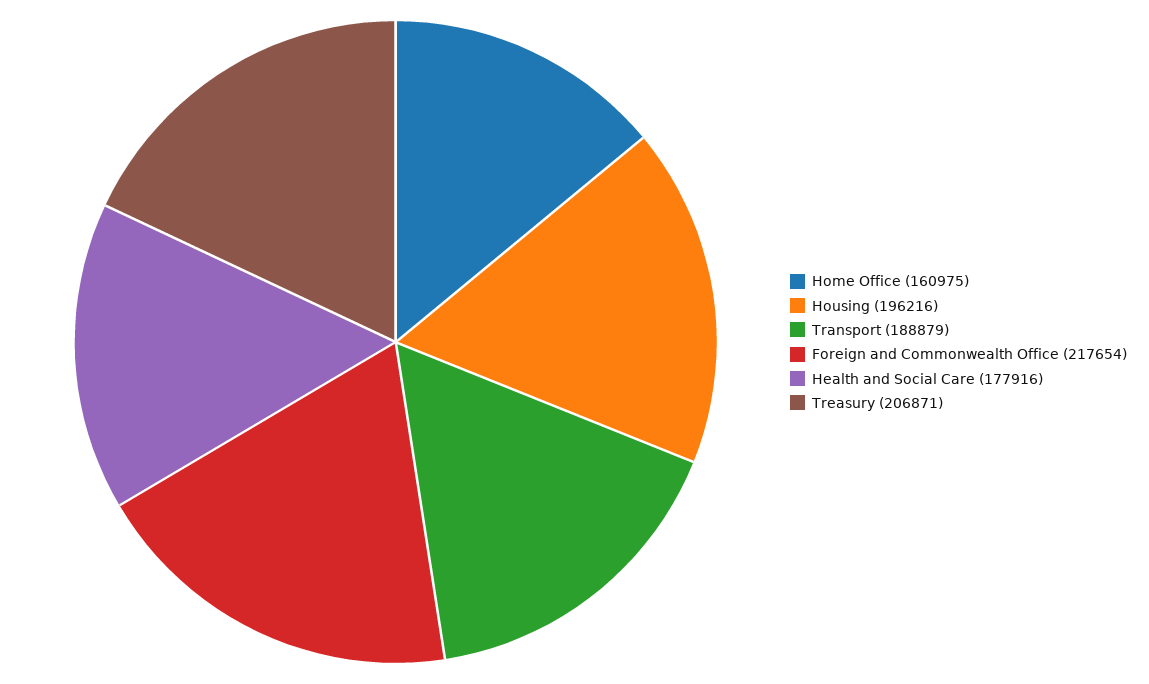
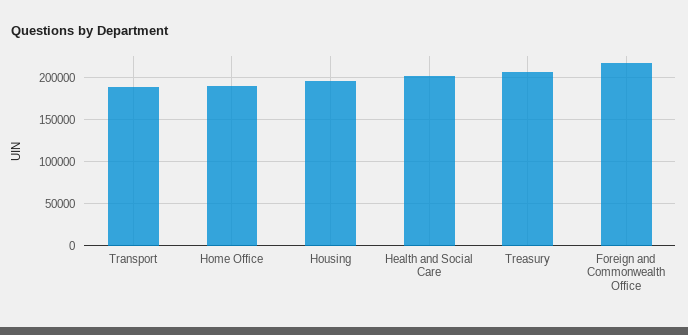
Home Office: 160975 -> 190000
Health and Social Care: 177916 -> 200000

